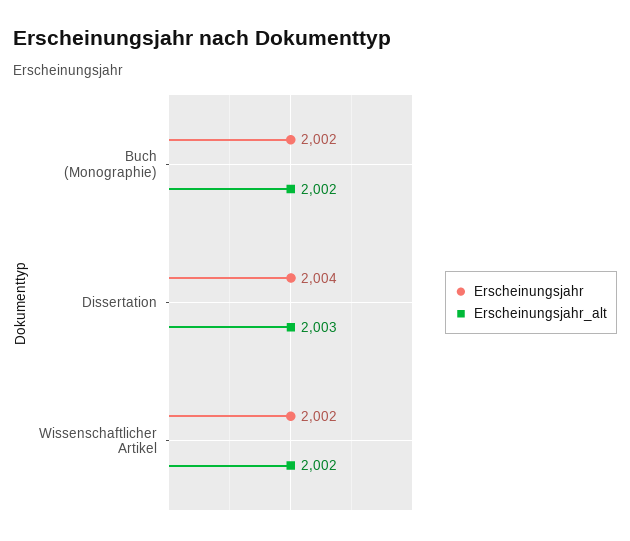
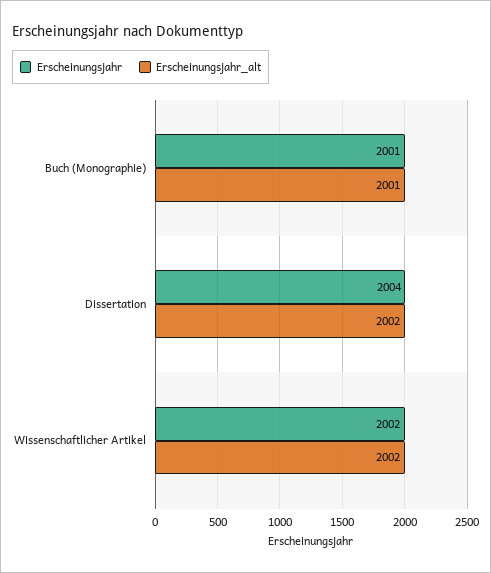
Erscheinungsjahr, Buch (Monographie): 2002 -> 2001
Erscheinungsjahr_alt, Buch (Monographie): 2002 -> 2001
Erscheinungsjahr_alt, Dissertation: 2003 -> 2002

